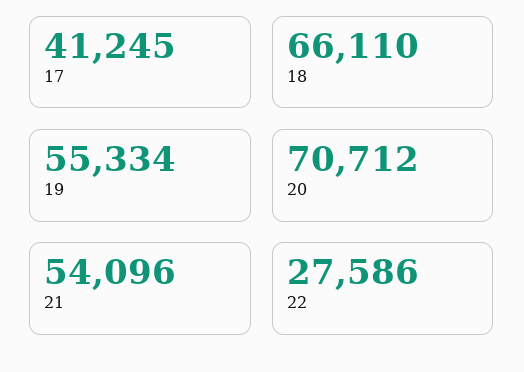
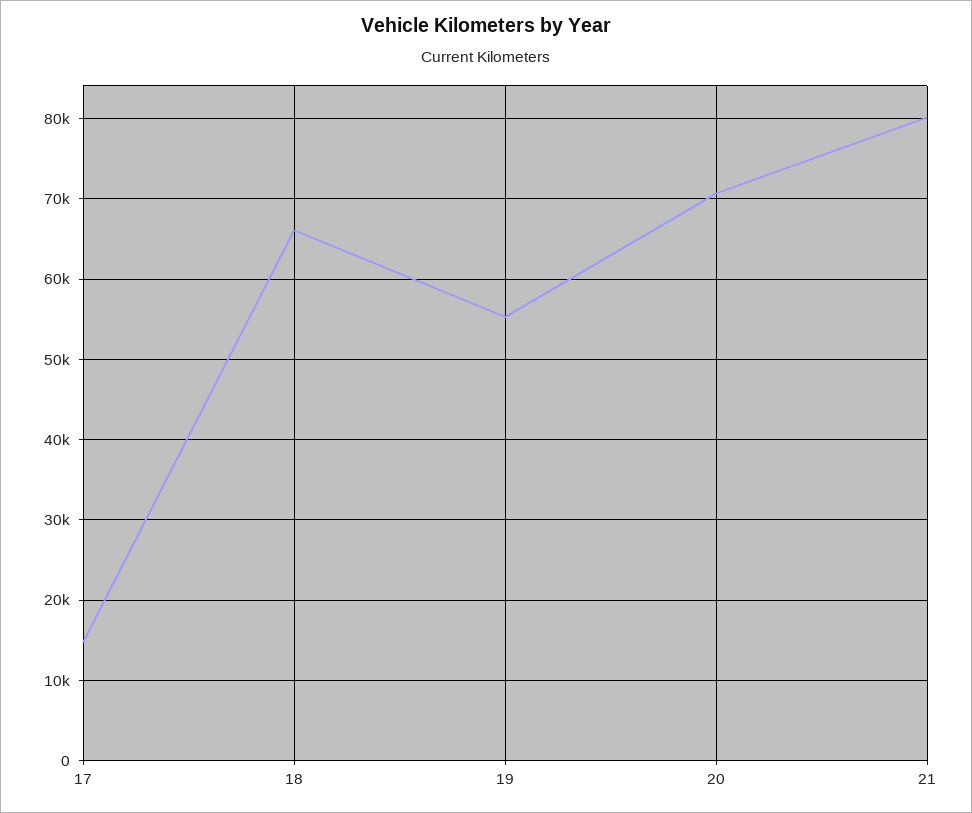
17: 41245 -> 15000
21: 54096 -> 80000
22: 27586 -> none

